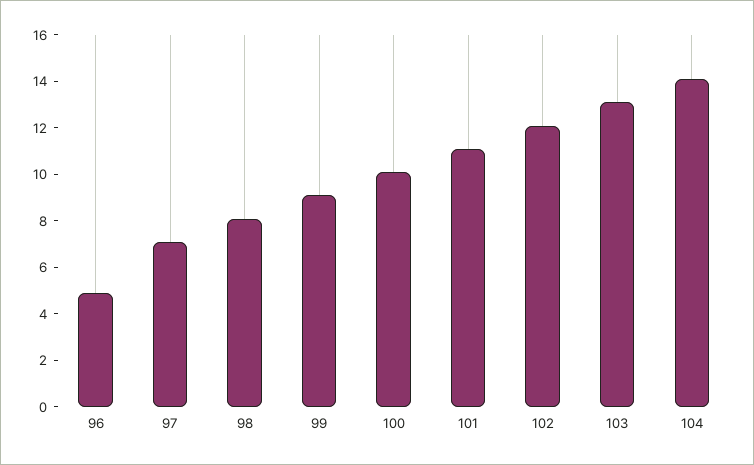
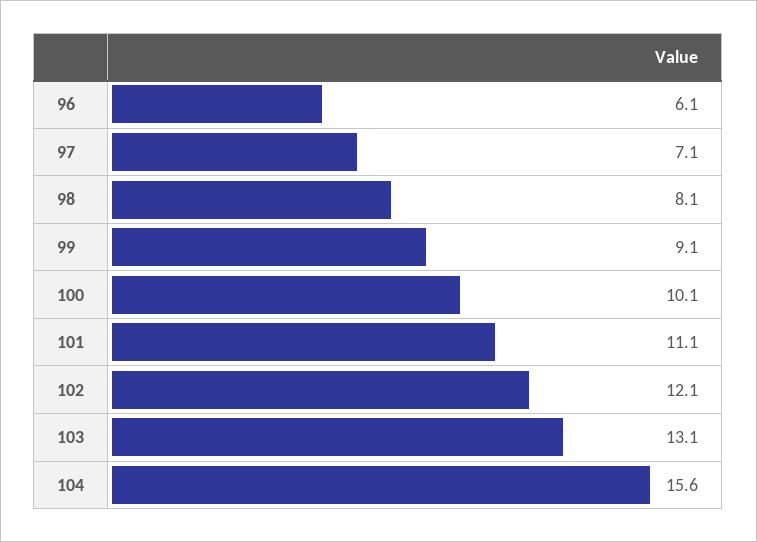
96: 5 -> 6.1
104: 14 -> 15.6

